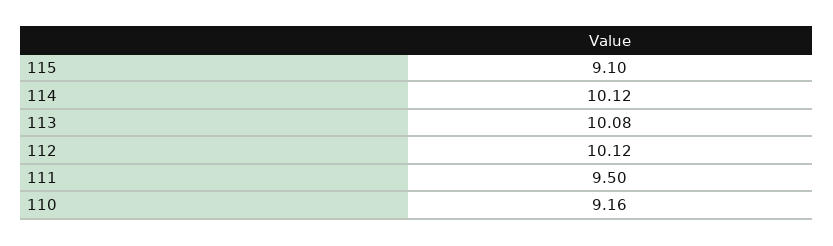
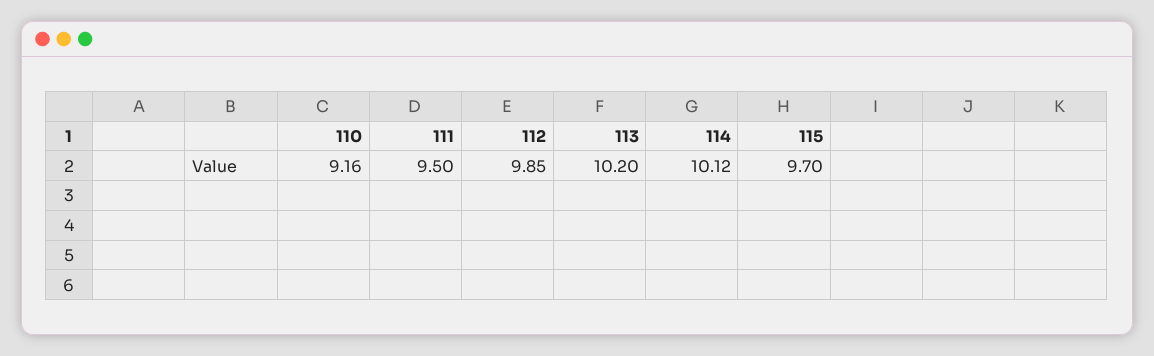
115: 9.1 -> 9.7
113: 10.08 -> 10.2
112: 10.12 -> 9.85

